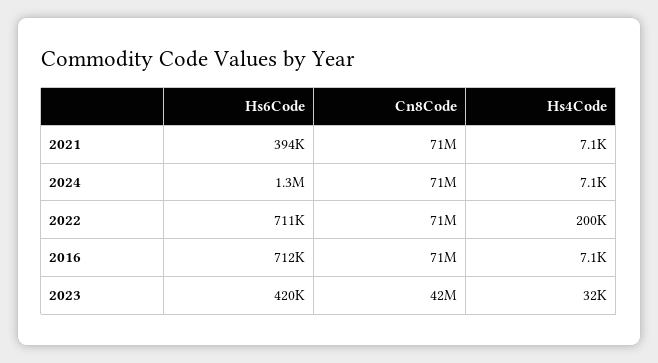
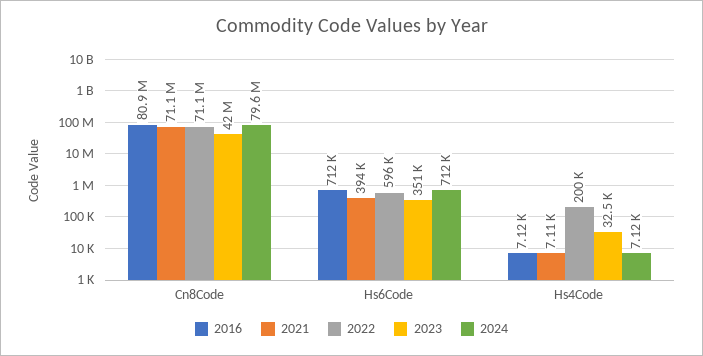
2024, Hs6Code: 1300000 -> 712000
2024, Cn8Code: 71000000 -> 79600000
2022, Hs6Code: 711000 -> 596000
2016, Cn8Code: 71000000 -> 80900000
2023, Hs6Code: 420000 -> 351000

